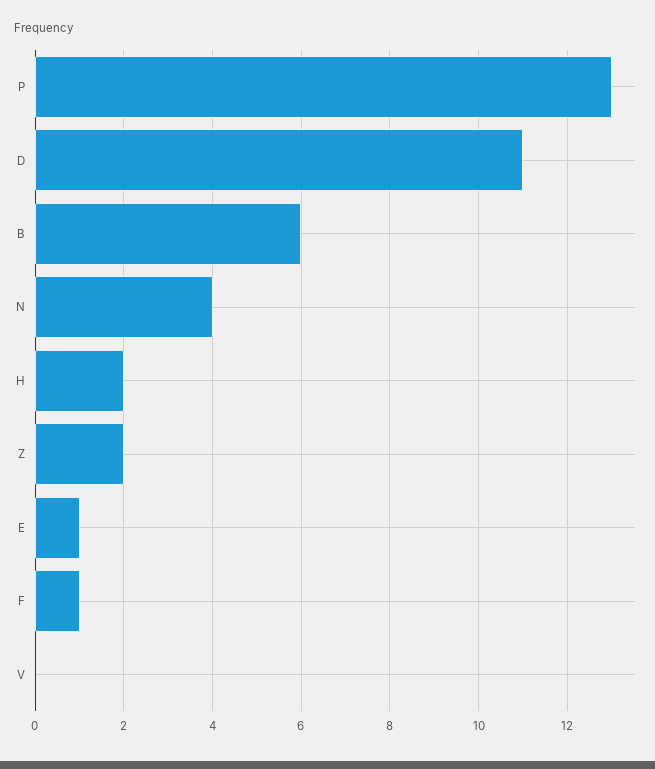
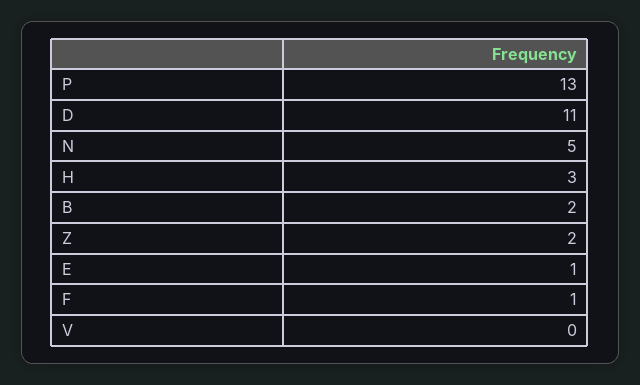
B: 6 -> 2
N: 4 -> 5
H: 2 -> 3

